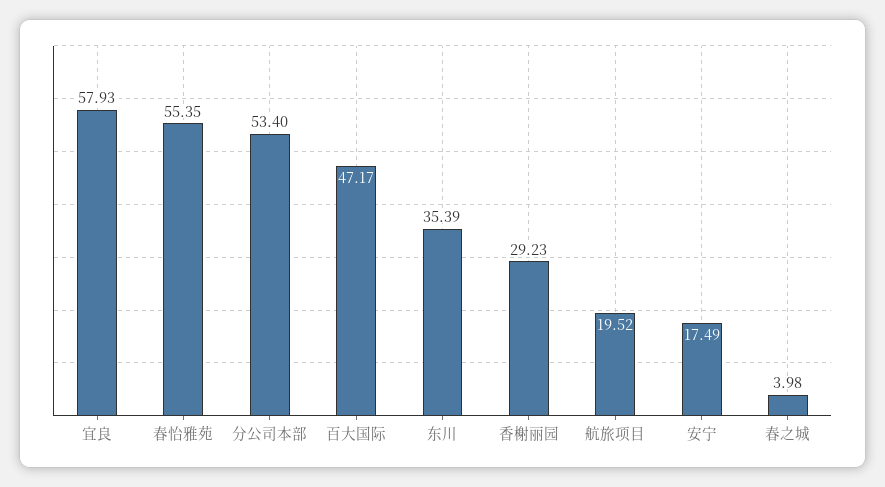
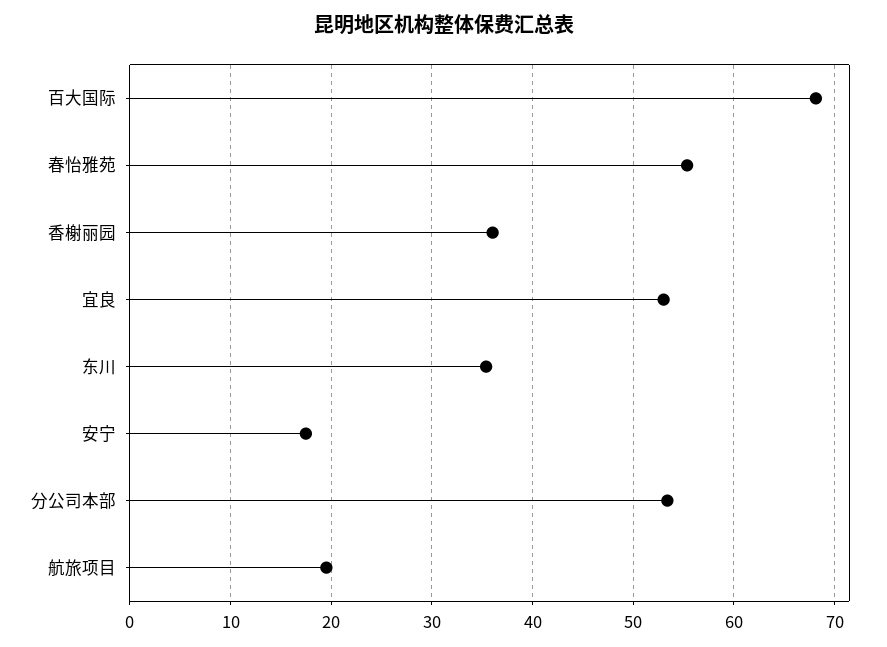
宜良: 57.93 -> 53
百大国际: 47.17 -> 68
香榭丽园: 29.23 -> 36
春之城: 3.98 -> none

